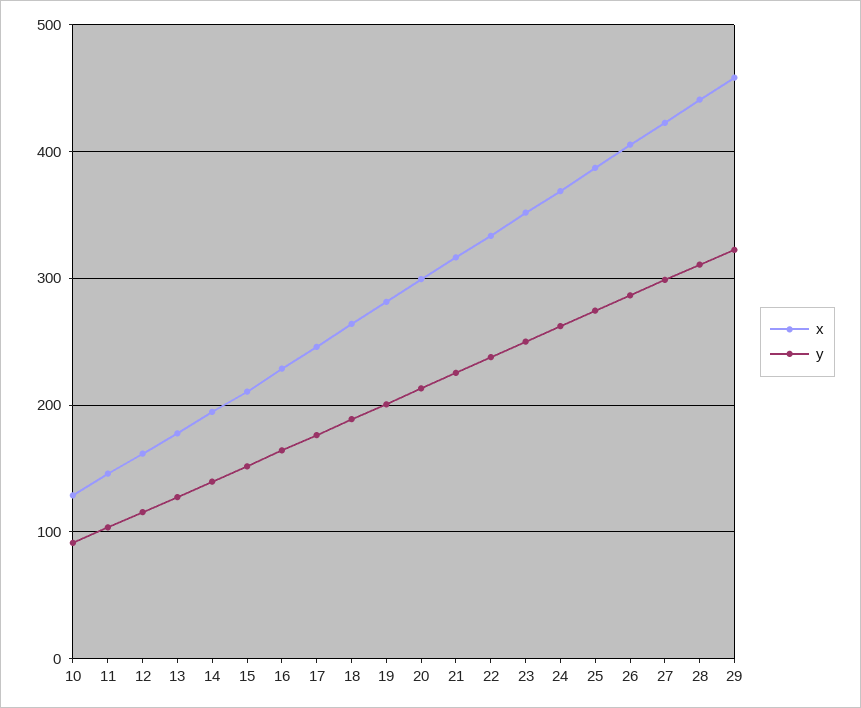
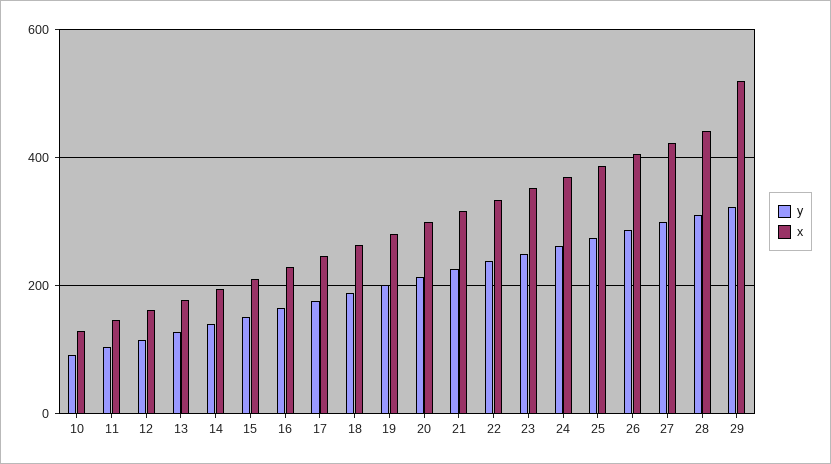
x, 29: 460 -> 520

